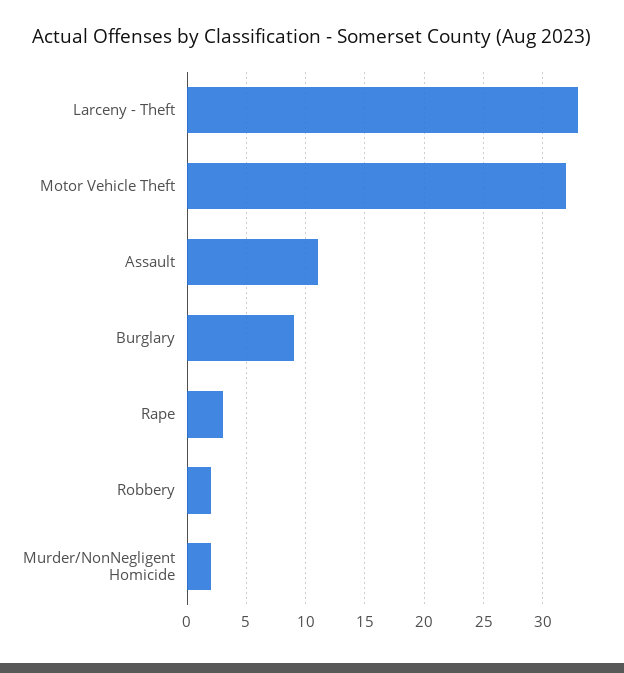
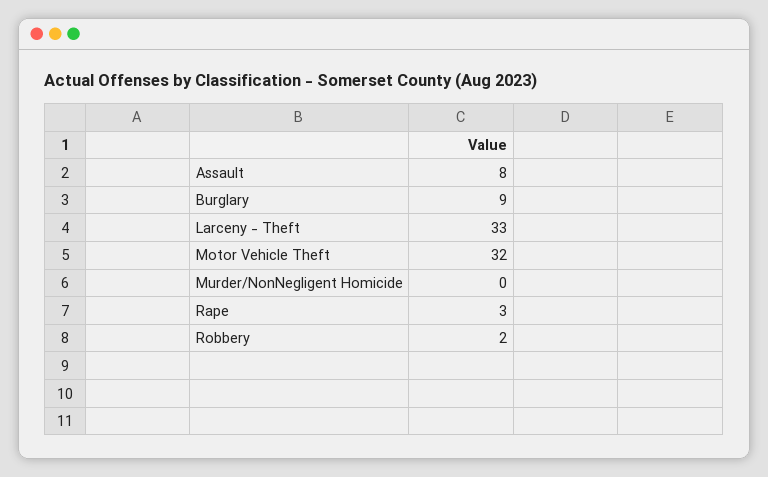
Assault: 11 -> 8
Murder/NonNegligent Homicide: 2 -> 0

